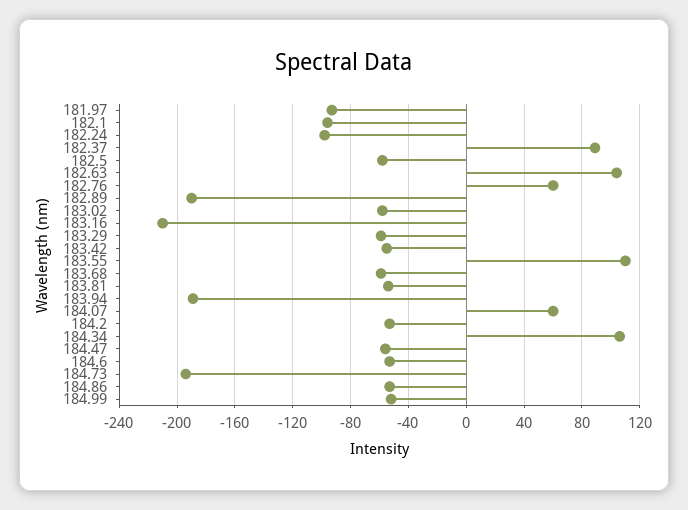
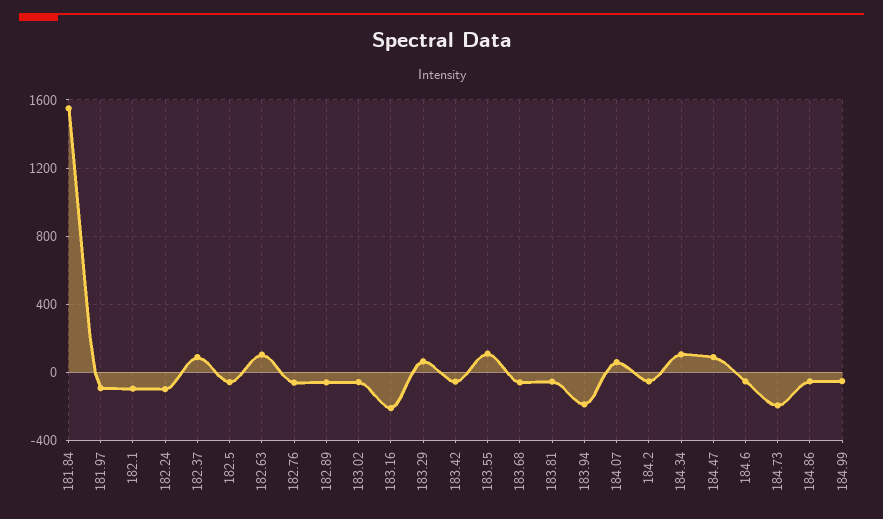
182.76: 60 -> -50
182.89: -190 -> -50
183.29: -60 -> 50
184.47: -55 -> 100
181.84: none -> 1550

